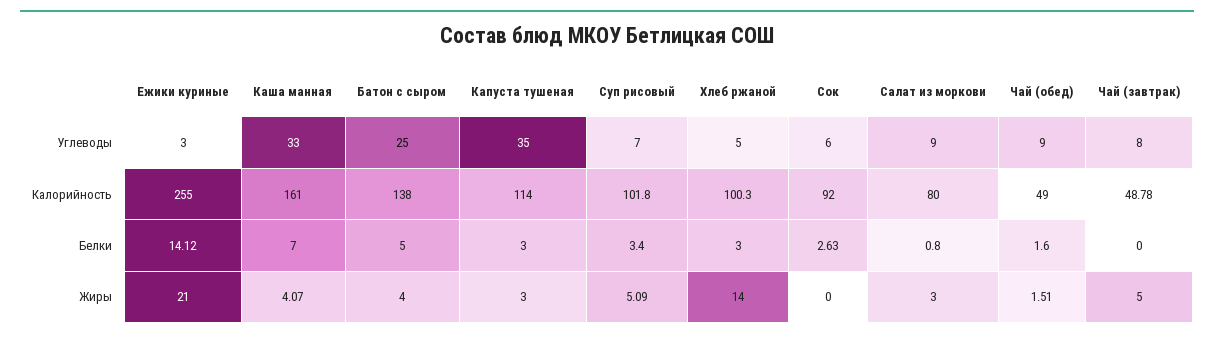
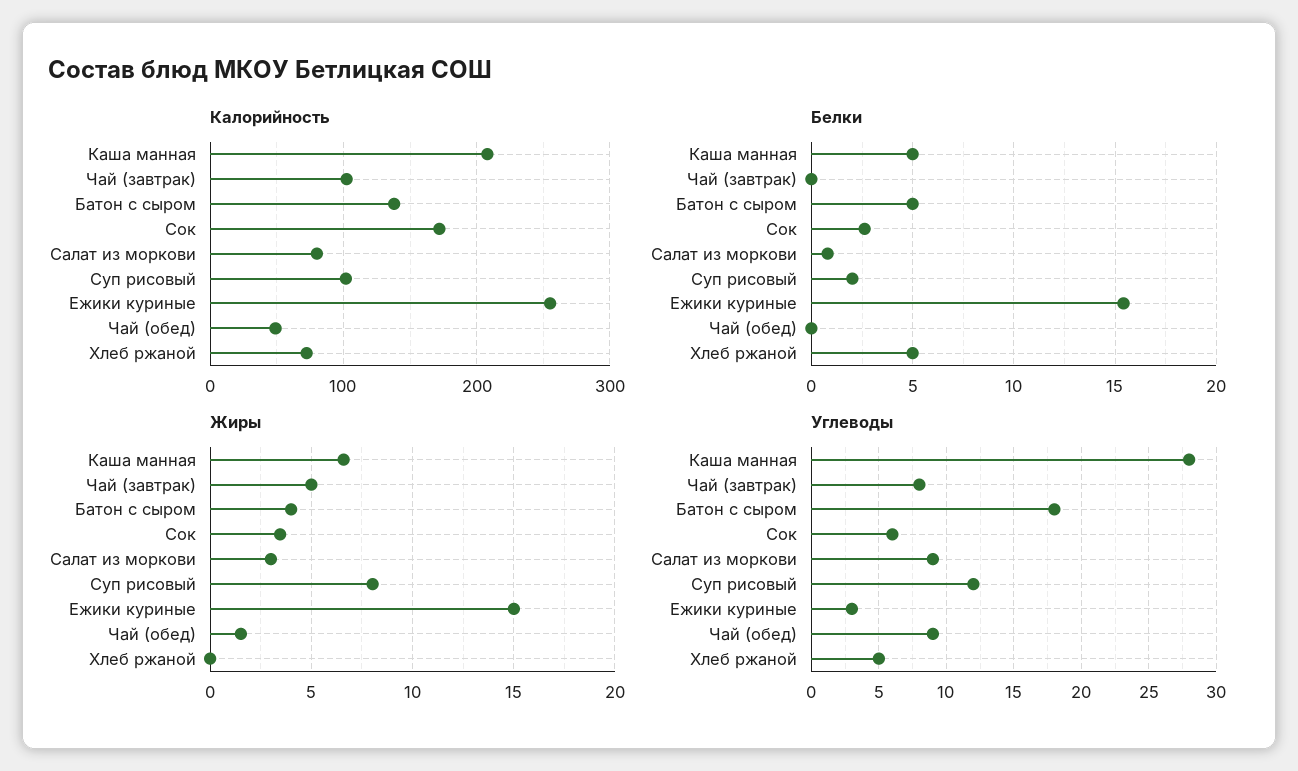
Углеводы, Каша манная: 33 -> 28
Углеводы, Батон с сыром: 25 -> 18
Углеводы, Капуста тушеная: 35 -> none
Углеводы, Суп рисовый: 7 -> 12
Калорийность, Каша манная: 161 -> 210
Калорийность, Капуста тушеная: 114 -> none
Калорийность, Хлеб ржаной: 100.3 -> 70
Калорийность, Сок: 92 -> 170
Калорийность, Чай (завтрак): 48.78 -> 100
Белки, Ежики куриные: 14.12 -> 15.5
Белки, Каша манная: 7 -> 5
Белки, Капуста тушеная: 3 -> none
Белки, Суп рисовый: 3.4 -> 2
Белки, Хлеб ржаной: 3 -> 5
Белки, Чай (обед): 1.6 -> 0
Жиры, Ежики куриные: 21 -> 15
Жиры, Каша манная: 4.07 -> 6.5
Жиры, Капуста тушеная: 3 -> none
Жиры, Суп рисовый: 5.09 -> 8
Жиры, Хлеб ржаной: 14 -> 0
Жиры, Сок: 0 -> 3.5

